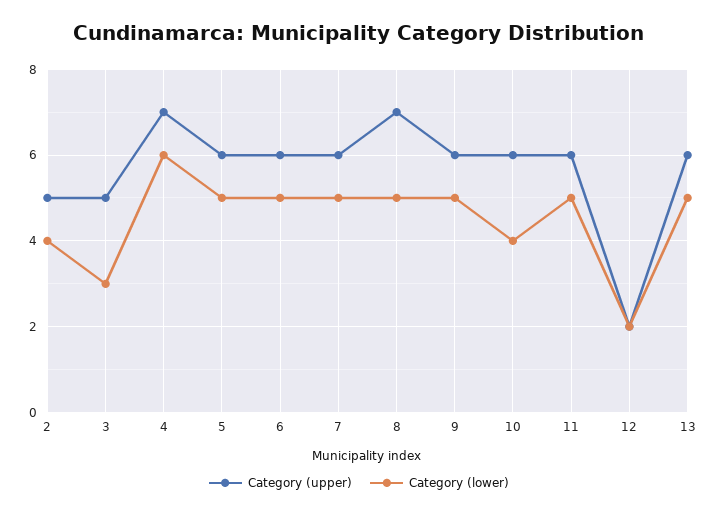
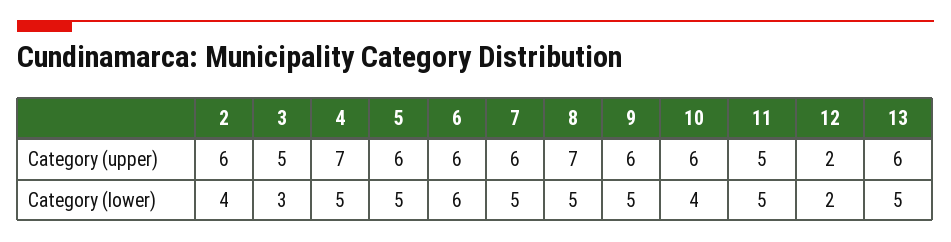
Category (upper), 2: 5 -> 6
Category (lower), 4: 6 -> 5
Category (lower), 6: 5 -> 6
Category (upper), 11: 6 -> 5

